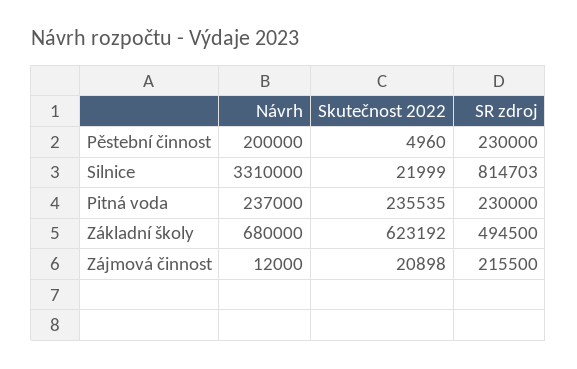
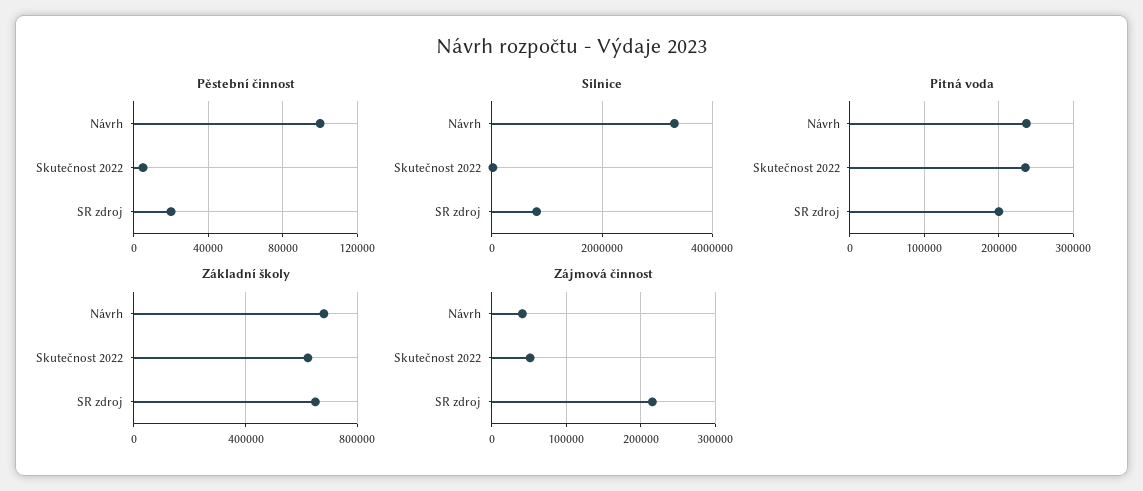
Pěstební činnost, Návrh: 200000 -> 100000
Pěstební činnost, SR zdroj: 230000 -> 20000
Pitná voda, SR zdroj: 230000 -> 200000
Základní školy, SR zdroj: 494500 -> 650000
Zájmová činnost, Návrh: 12000 -> 40000
Zájmová činnost, Skutečnost 2022: 20898 -> 50000

